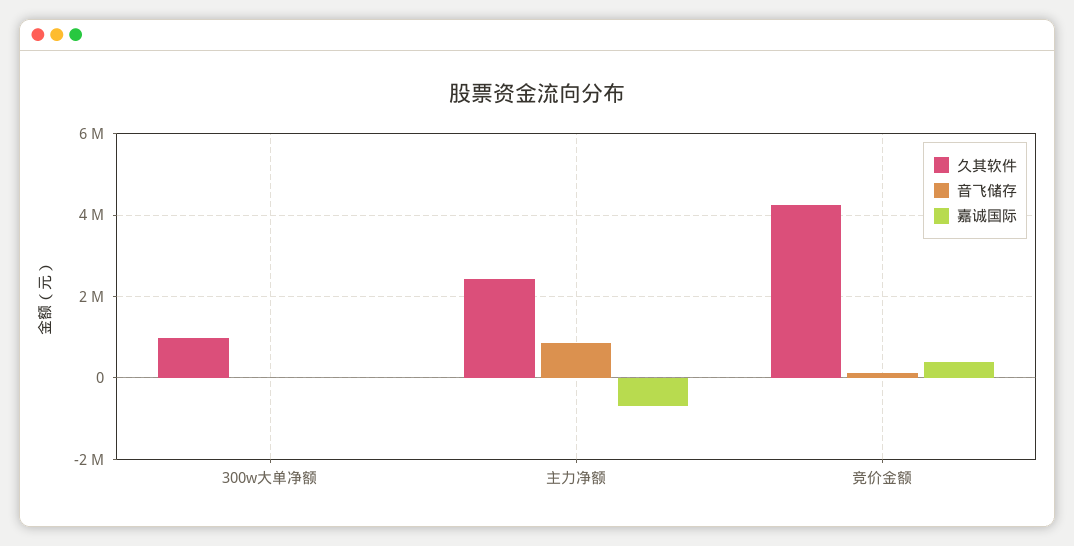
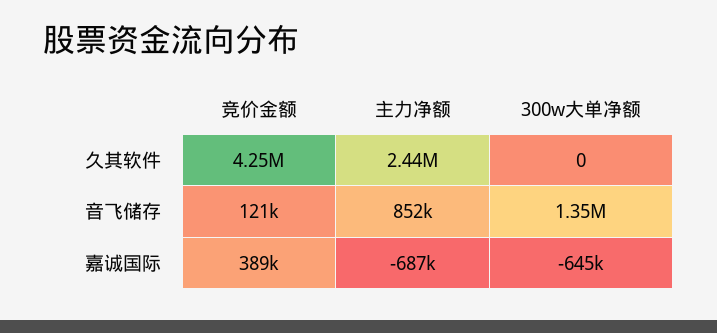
久其软件, 300w大单净额: 1000000 -> 0
音飞储存, 300w大单净额: 0 -> 1350000
嘉诚国际, 300w大单净额: 0 -> -645000

